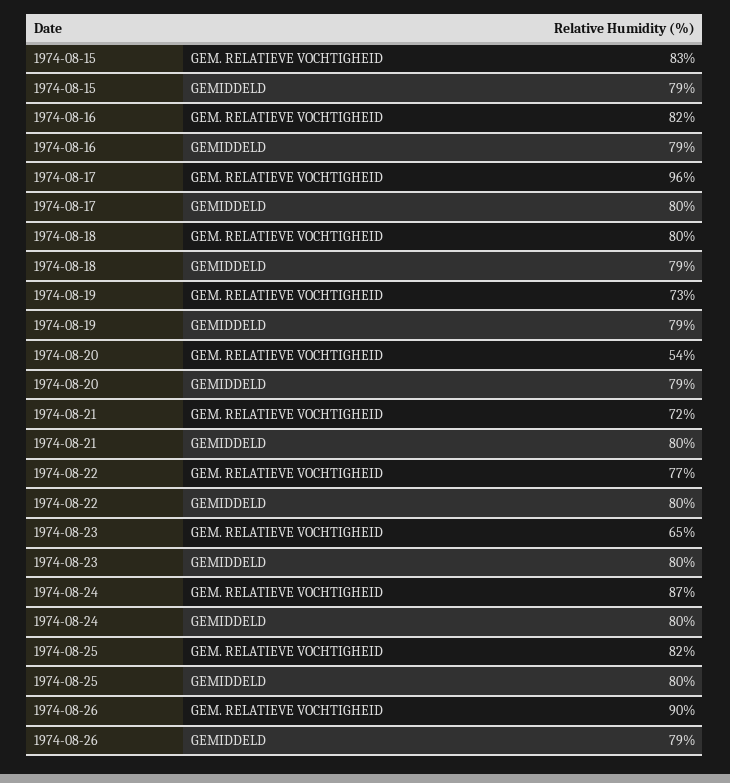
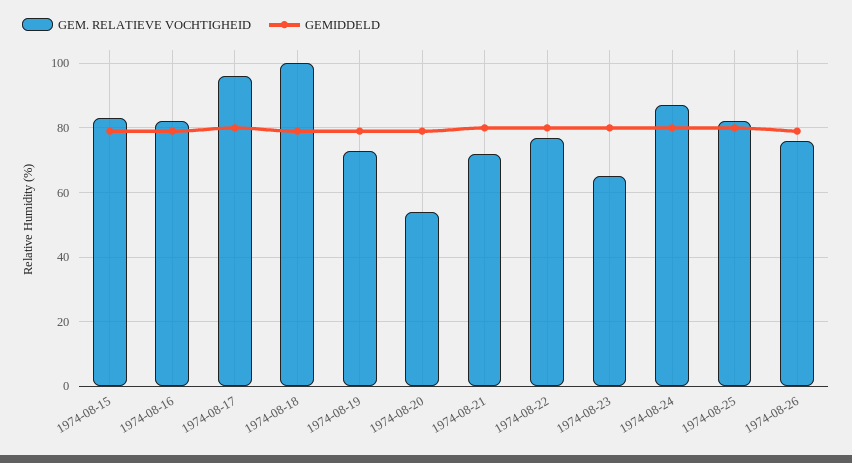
GEM. RELATIEVE VOCHTIGHEID, 1974-08-18: 80 -> 100
GEM. RELATIEVE VOCHTIGHEID, 1974-08-26: 90 -> 75

